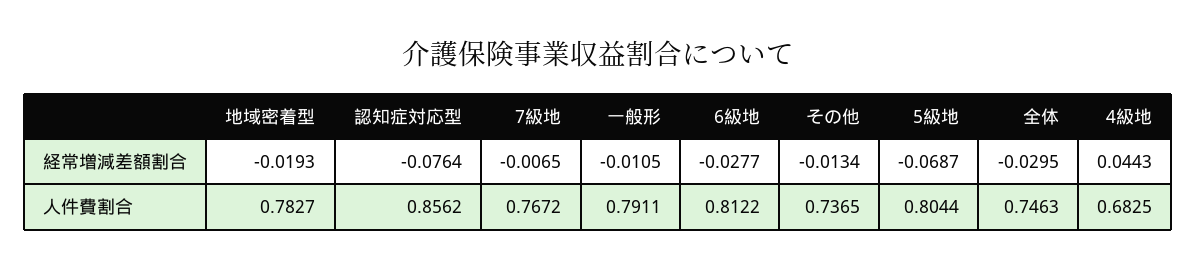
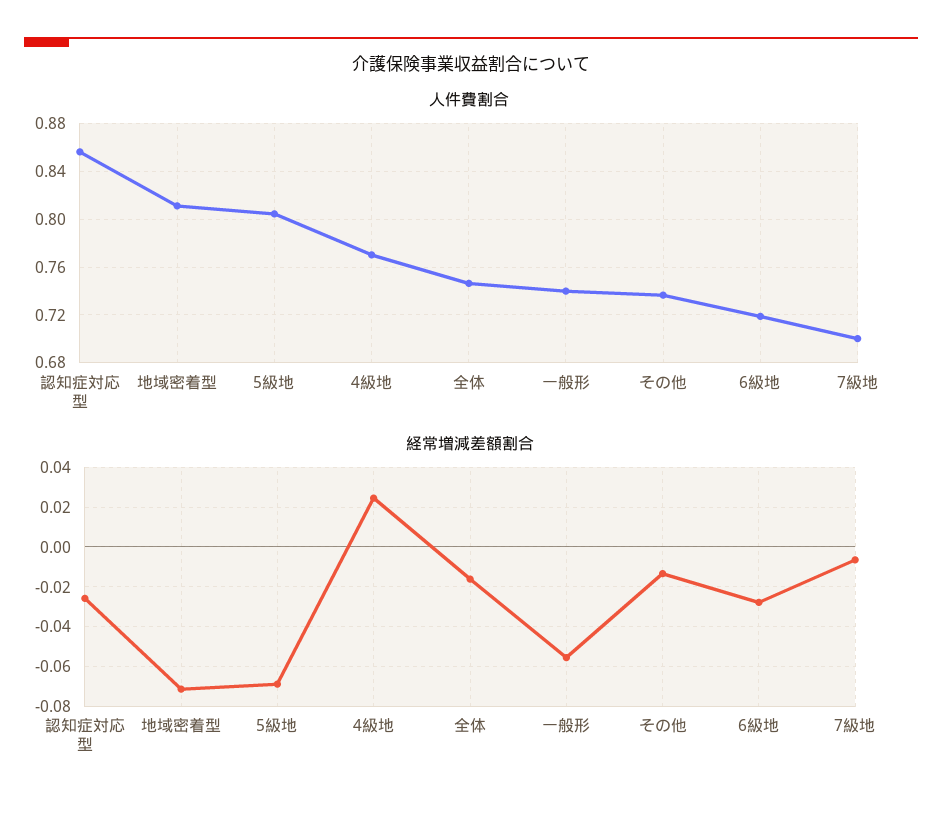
経常増減差額割合, 地域密着型: -0.0193 -> -0.07
経常増減差額割合, 認知症対応型: -0.0764 -> -0.025
経常増減差額割合, 一般形: -0.0105 -> -0.055
経常増減差額割合, 全体: -0.0295 -> -0.015
経常増減差額割合, 4級地: 0.0443 -> 0.025
人件費割合, 地域密着型: 0.7827 -> 0.81
人件費割合, 7級地: 0.7672 -> 0.7
人件費割合, 一般形: 0.7911 -> 0.74
人件費割合, 6級地: 0.8122 -> 0.72
人件費割合, 4級地: 0.6825 -> 0.77

